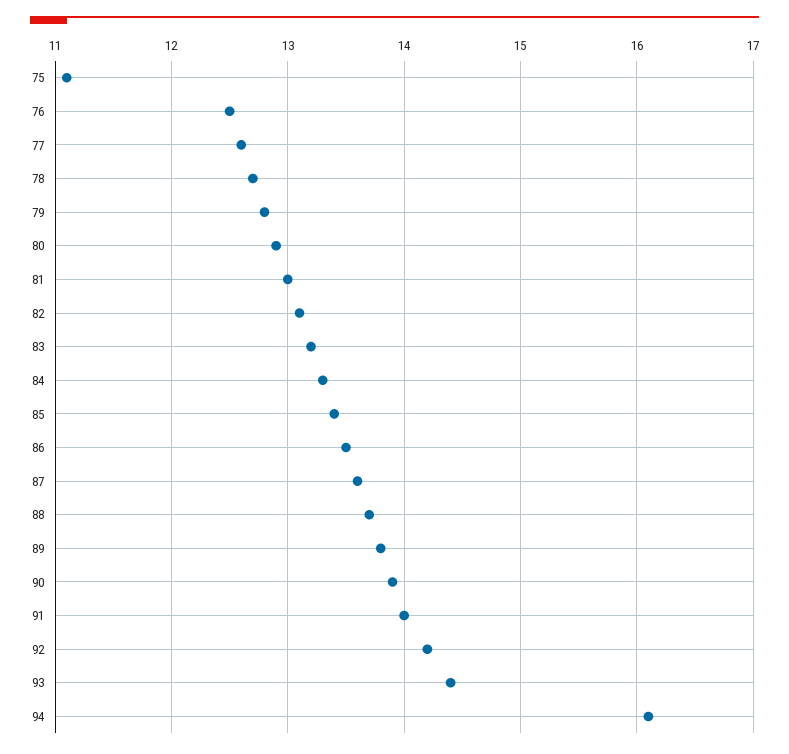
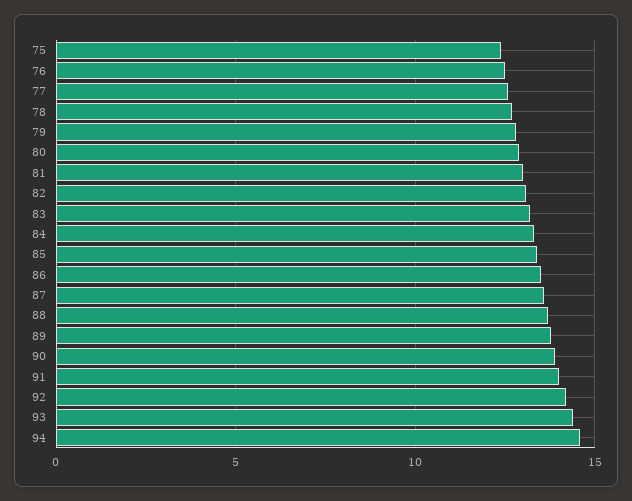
75: 11.1 -> 12.5
94: 16.1 -> 14.5

